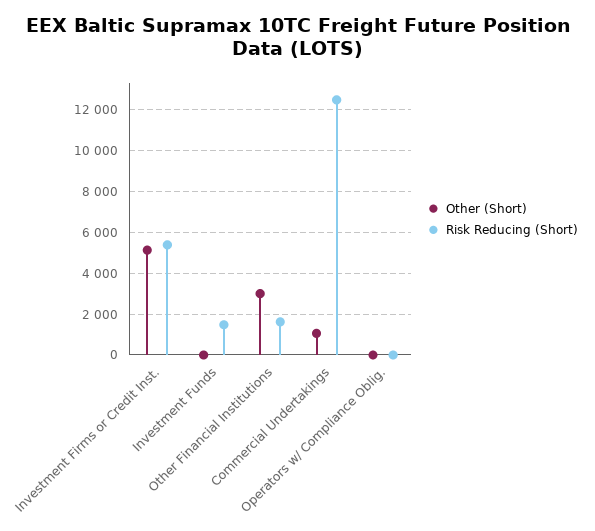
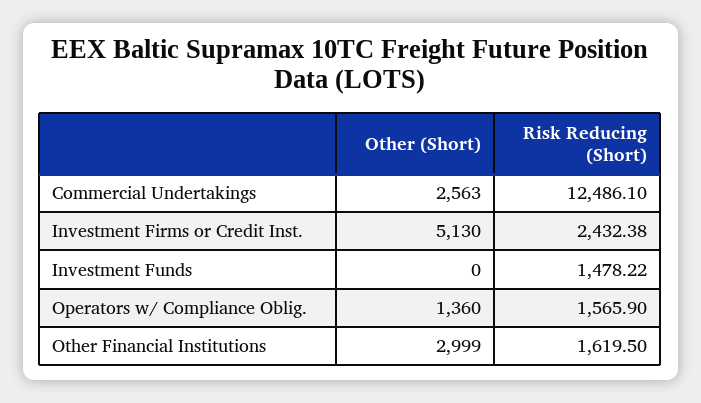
Risk Reducing (Short), Investment Firms or Credit Inst.: 5500 -> 2432.38
Other (Short), Commercial Undertakings: 1000 -> 2563
Other (Short), Operators w/ Compliance Oblig.: 0 -> 1360
Risk Reducing (Short), Operators w/ Compliance Oblig.: 0 -> 1565.9

